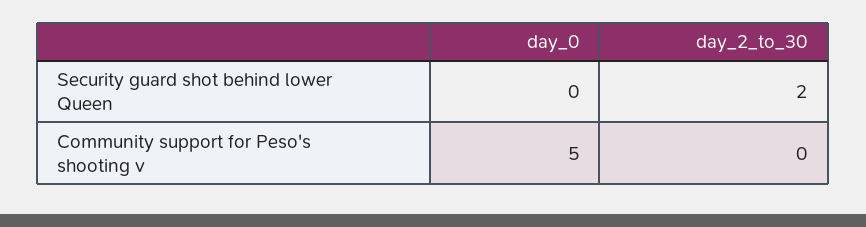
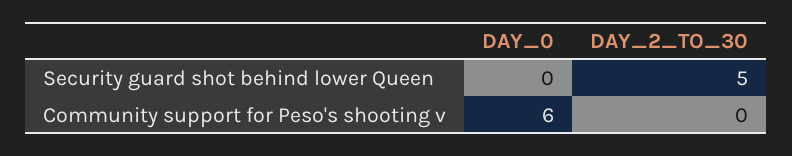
day_2_to_30, Security guard shot behind lower Queen: 2 -> 5
day_0, Community support for Peso's shooting v: 5 -> 6

